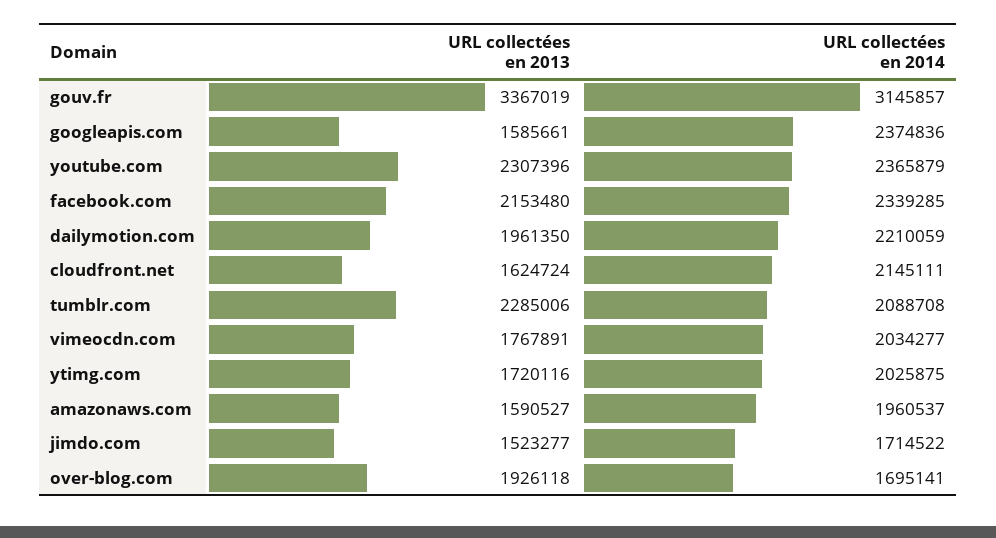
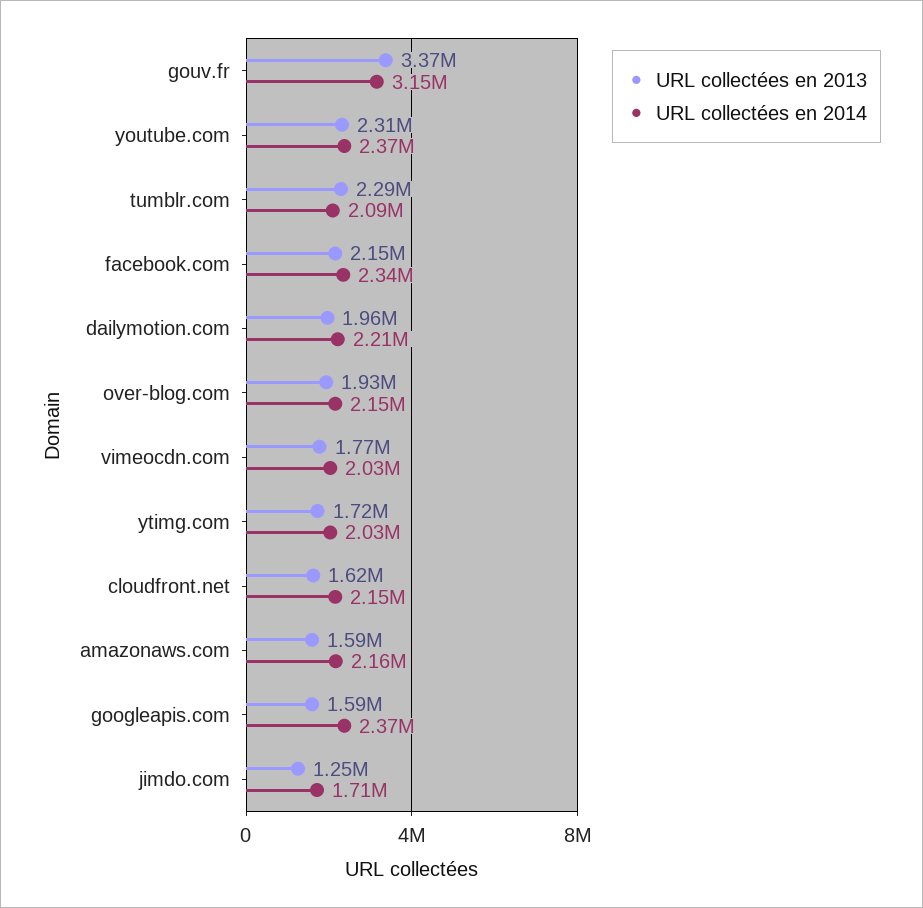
URL collectées en 2014, amazonaws.com: 1960537 -> 2160000
URL collectées en 2013, jimdo.com: 1523277 -> 1250000
URL collectées en 2014, over-blog.com: 1695141 -> 2150000

